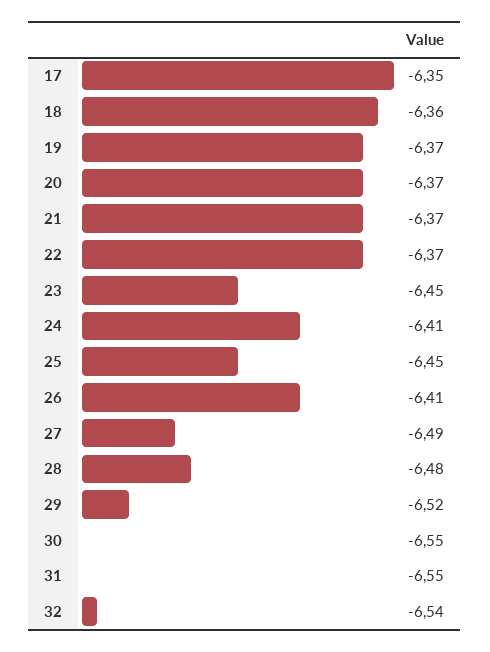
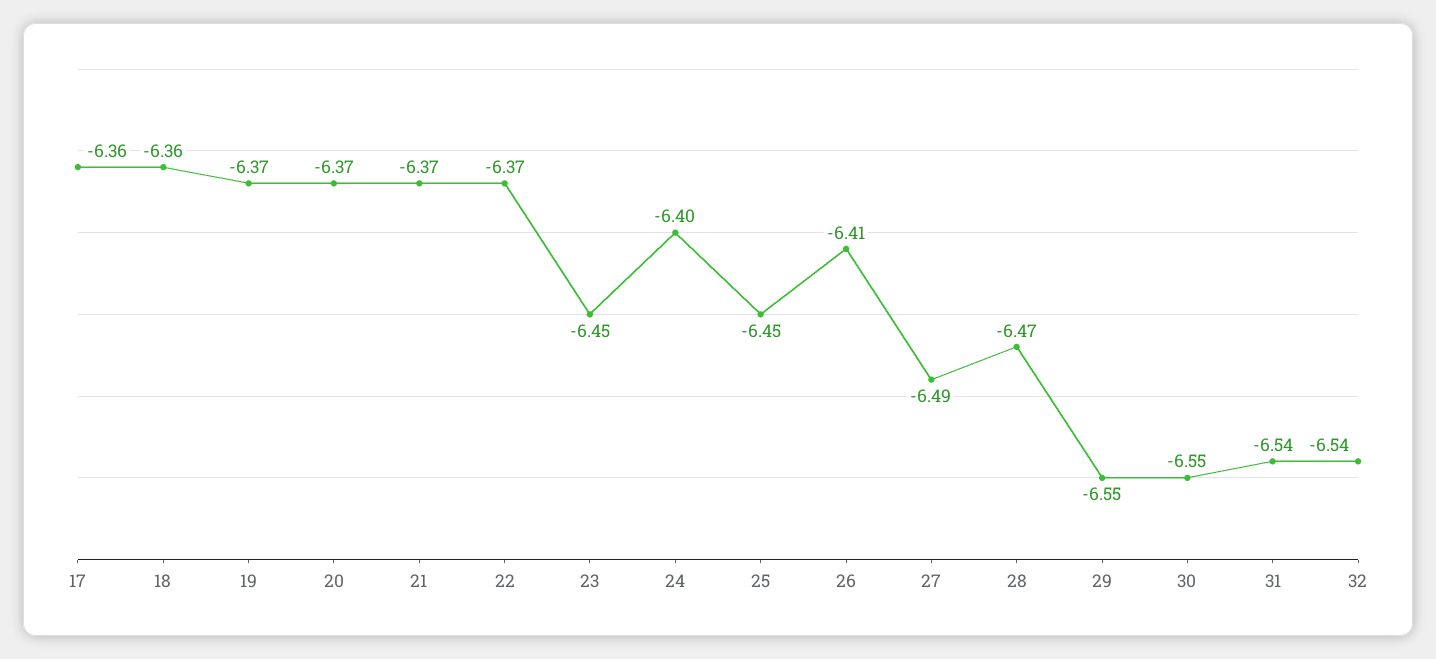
17: -6.35 -> -6.36
24: -6.41 -> -6.4
28: -6.48 -> -6.47
29: -6.52 -> -6.55
31: -6.55 -> -6.54

